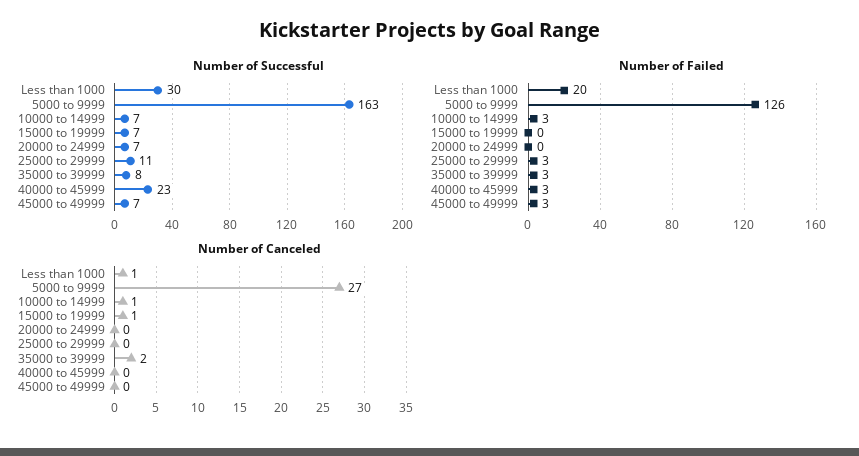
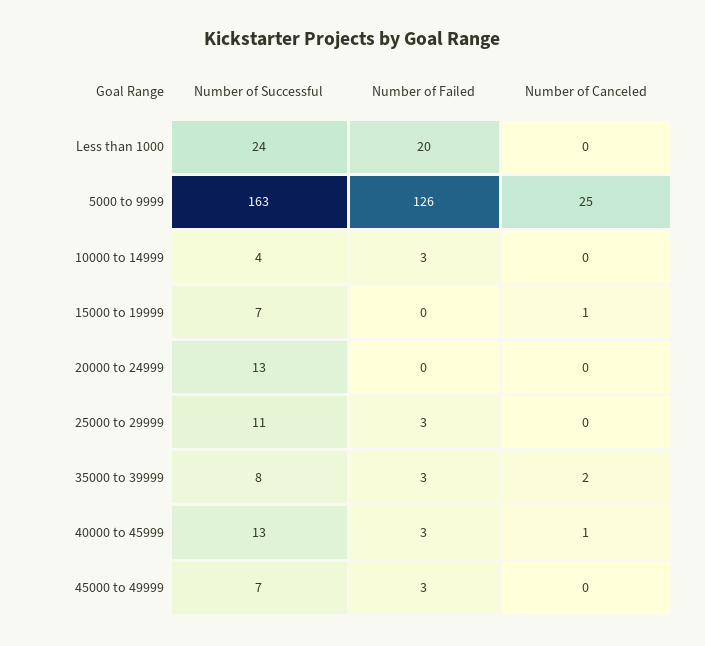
Number of Successful, Less than 1000: 30 -> 24
Number of Successful, 10000 to 14999: 7 -> 4
Number of Successful, 20000 to 24999: 7 -> 13
Number of Successful, 40000 to 45999: 23 -> 13
Number of Canceled, Less than 1000: 1 -> 0
Number of Canceled, 5000 to 9999: 27 -> 25
Number of Canceled, 10000 to 14999: 1 -> 0
Number of Canceled, 40000 to 45999: 0 -> 1

